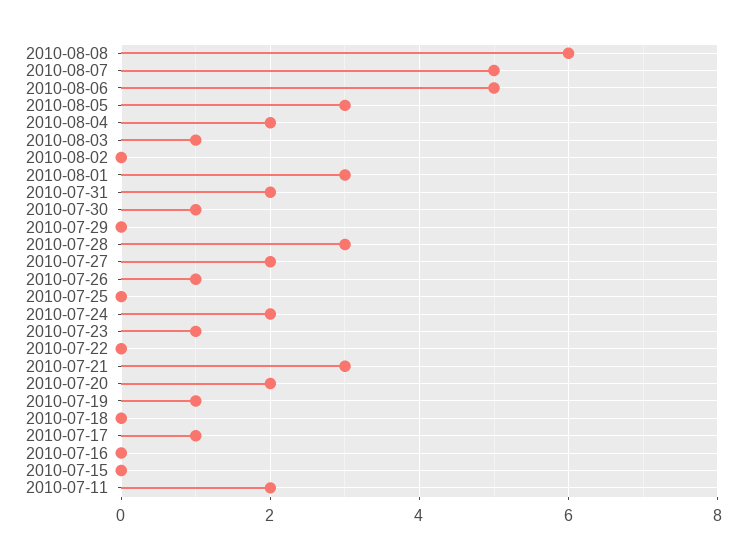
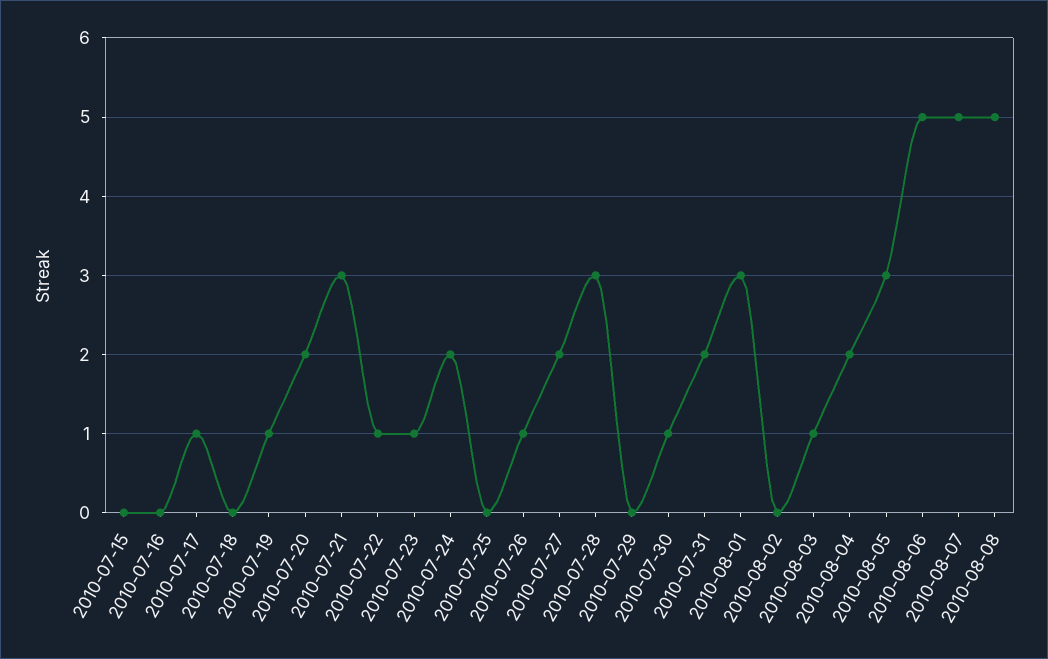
2010-08-08: 6 -> 5
2010-07-22: 0 -> 1
2010-07-11: 2 -> none

